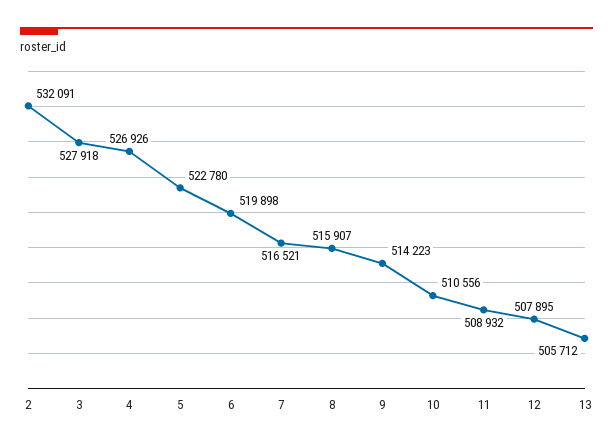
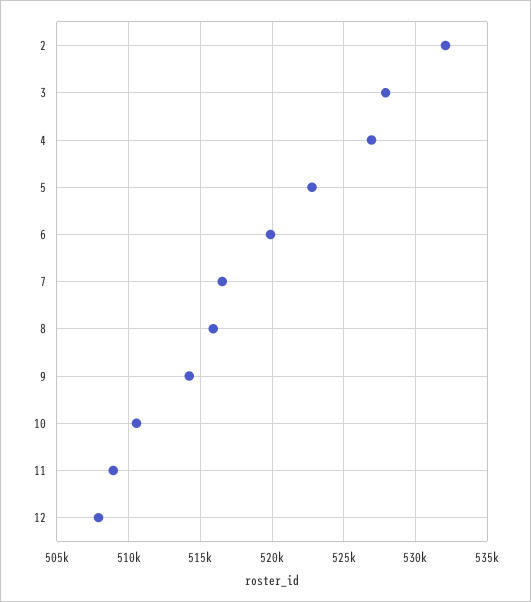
13: 505712 -> none

